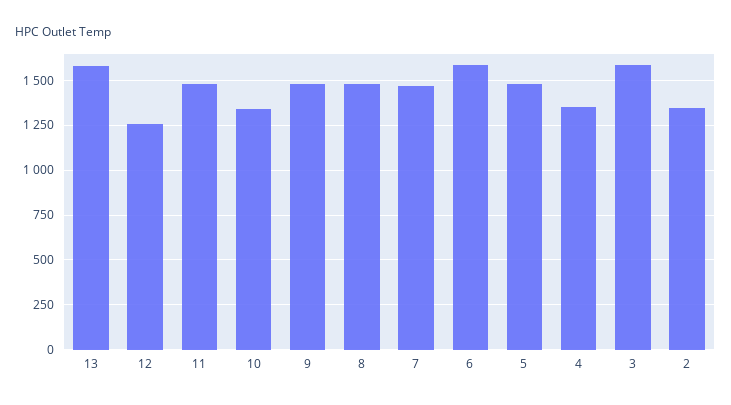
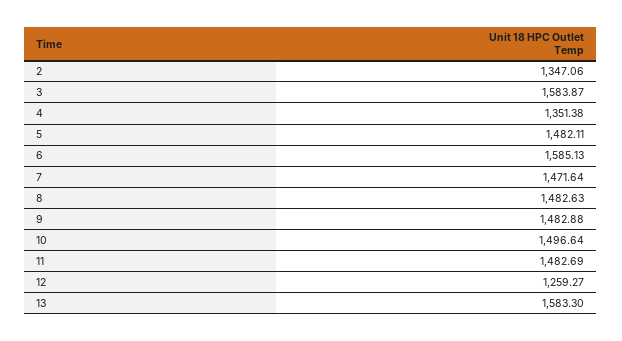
10: 1350 -> 1496.64

